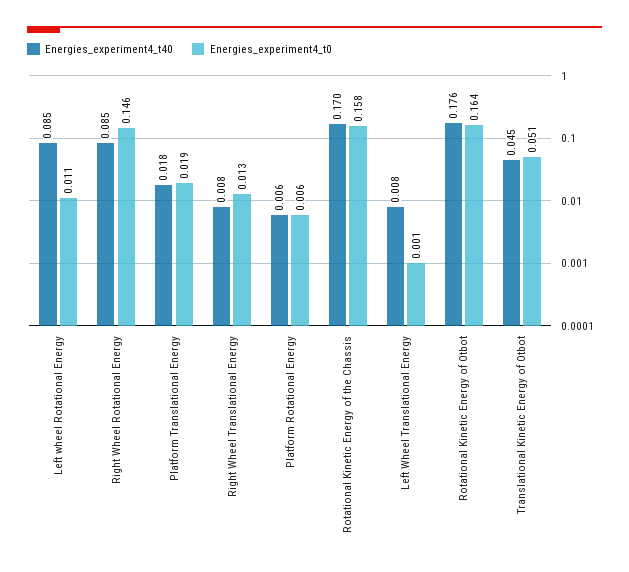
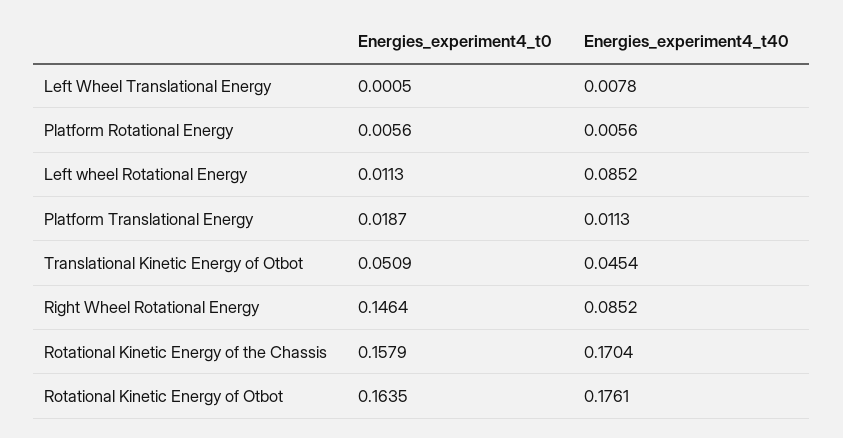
Energies_experiment4_t40, Platform Translational Energy: 0.018 -> 0.0113
Energies_experiment4_t40, Right Wheel Translational Energy: 0.008 -> none
Energies_experiment4_t0, Right Wheel Translational Energy: 0.013 -> none

